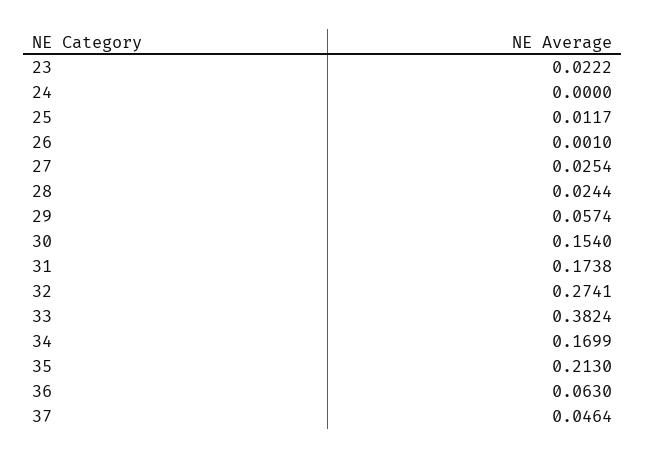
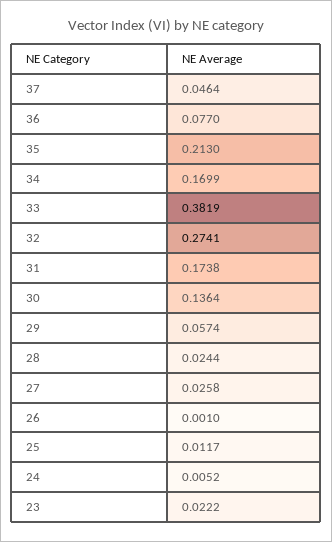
24: 0 -> 0.0052
27: 0.0254 -> 0.0258
30: 0.154 -> 0.1364
33: 0.3824 -> 0.3819
36: 0.063 -> 0.077

